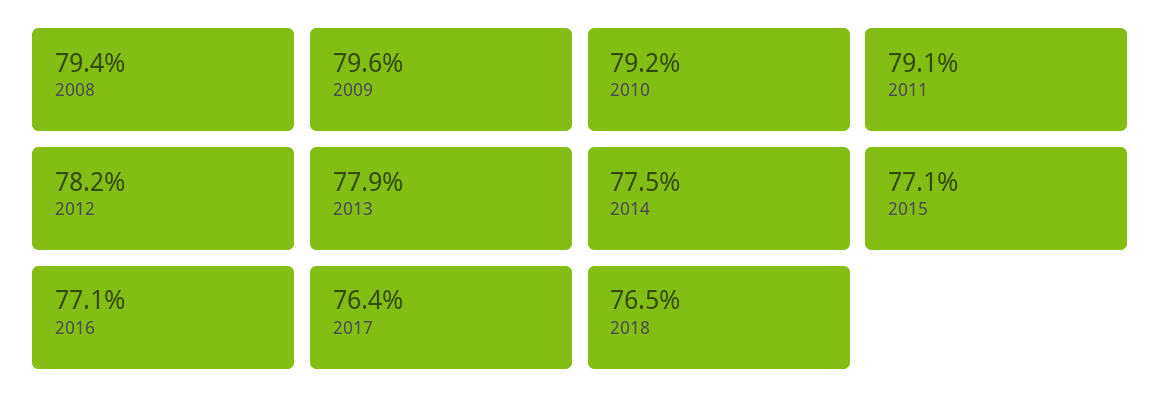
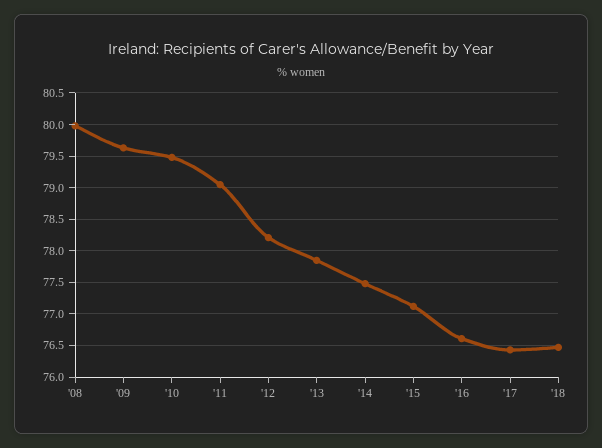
2008: 79.4 -> 80
2010: 79.2 -> 79.5
2016: 77.1 -> 76.6

